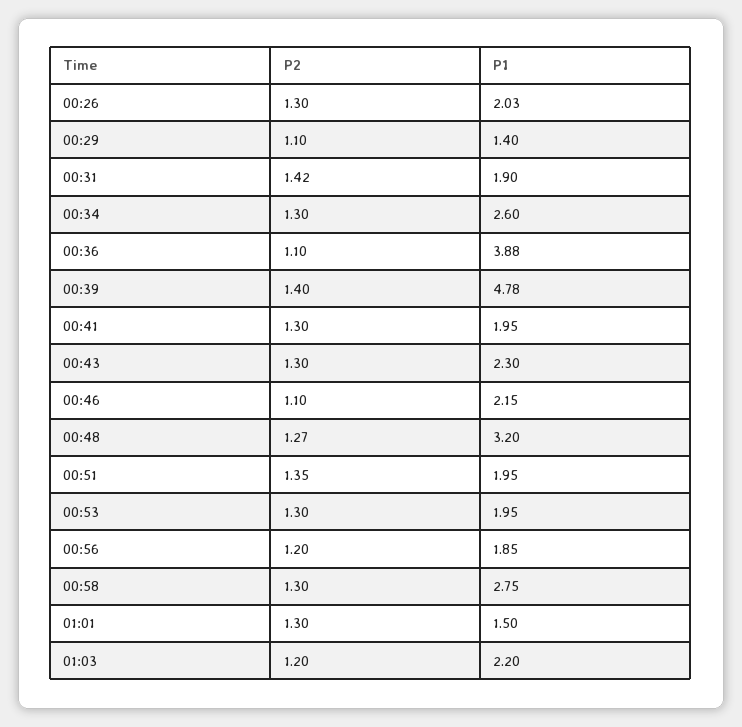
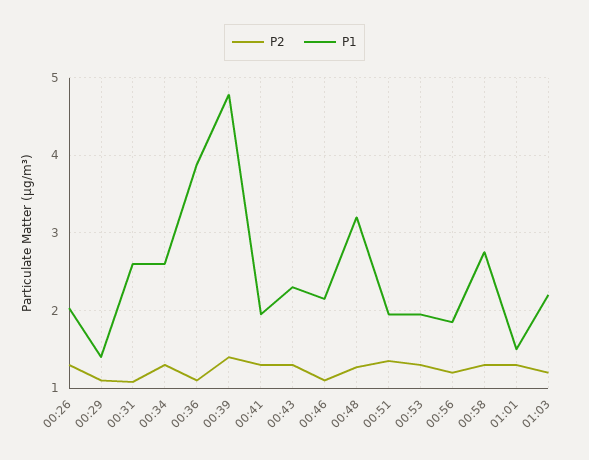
P2, 00:31: 1.42 -> 1.1
P1, 00:31: 1.9 -> 2.6

